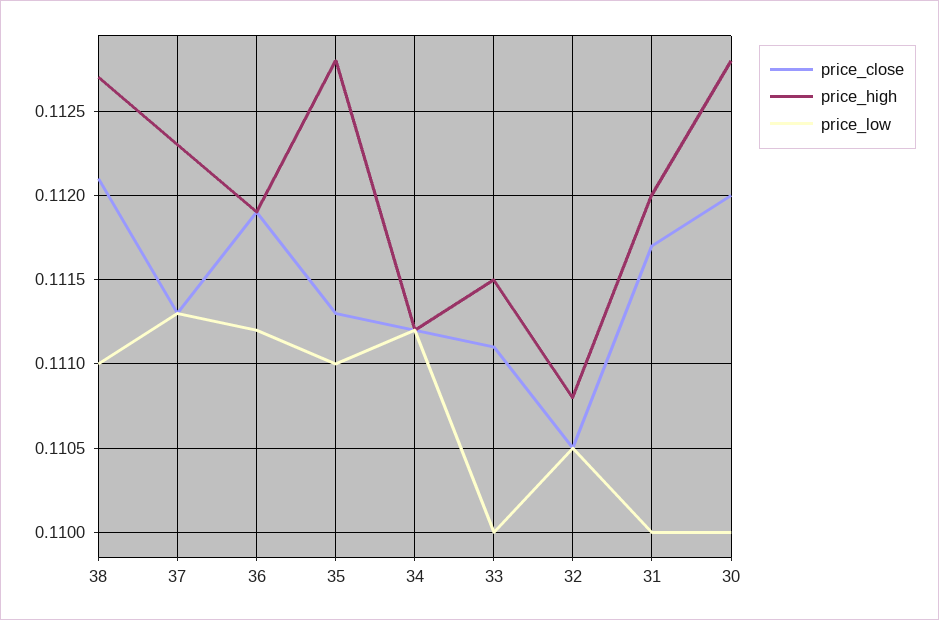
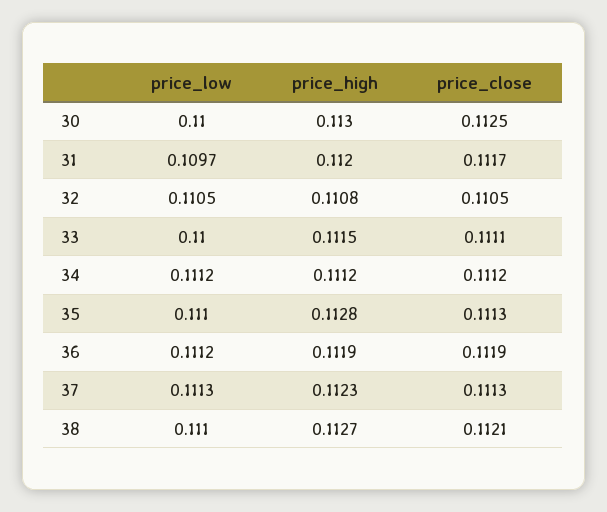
price_low, 31: 0.11 -> 0.1097
price_close, 30: 0.112 -> 0.1125
price_high, 30: 0.1128 -> 0.113

